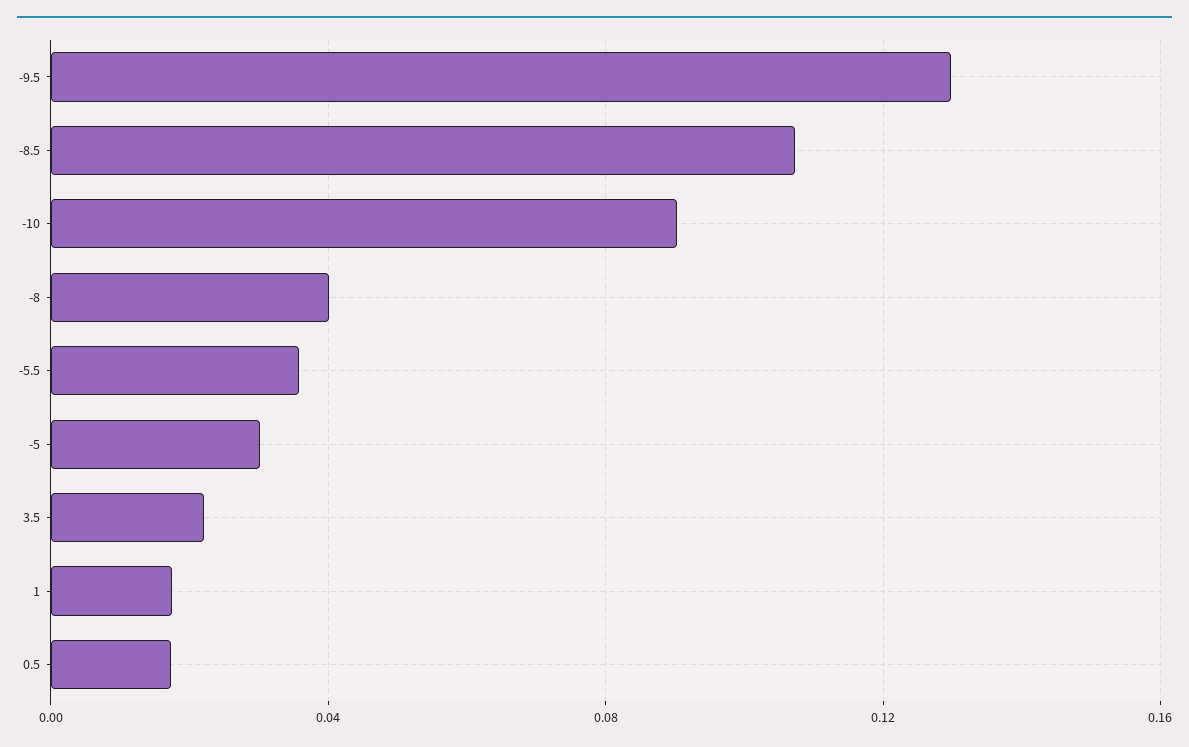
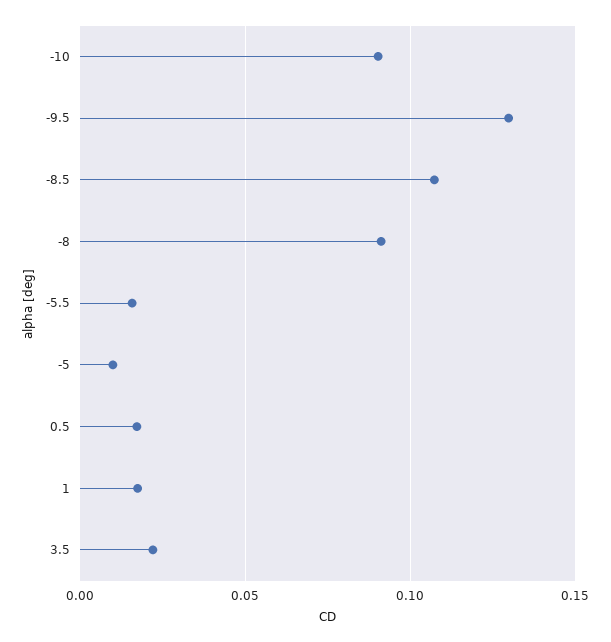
-8: 0.04 -> 0.09
-5.5: 0.035 -> 0.015
-5: 0.03 -> 0.01

